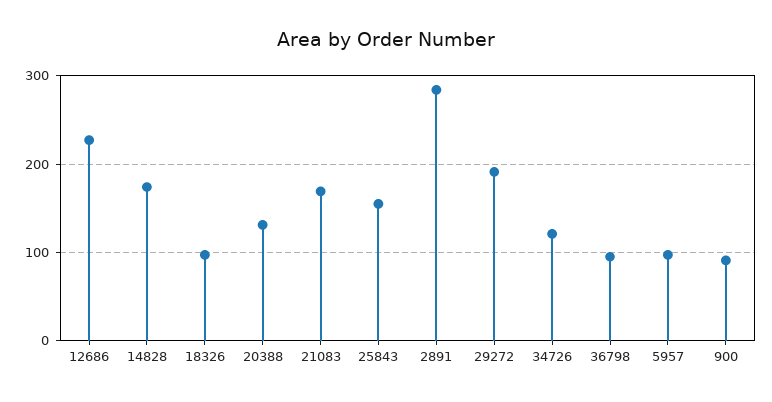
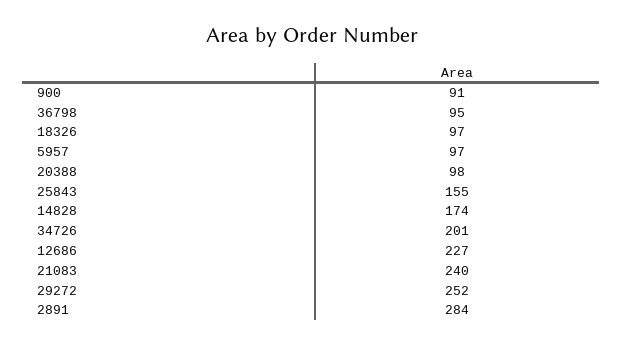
20388: 130 -> 98
21083: 170 -> 240
29272: 190 -> 252
34726: 120 -> 201

